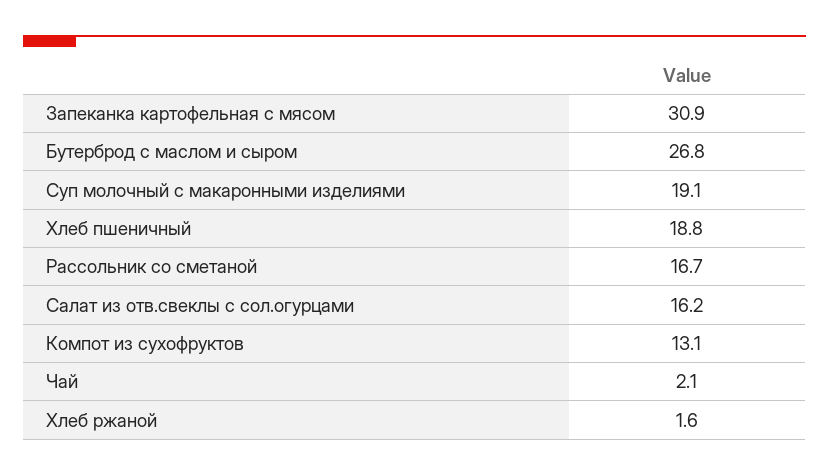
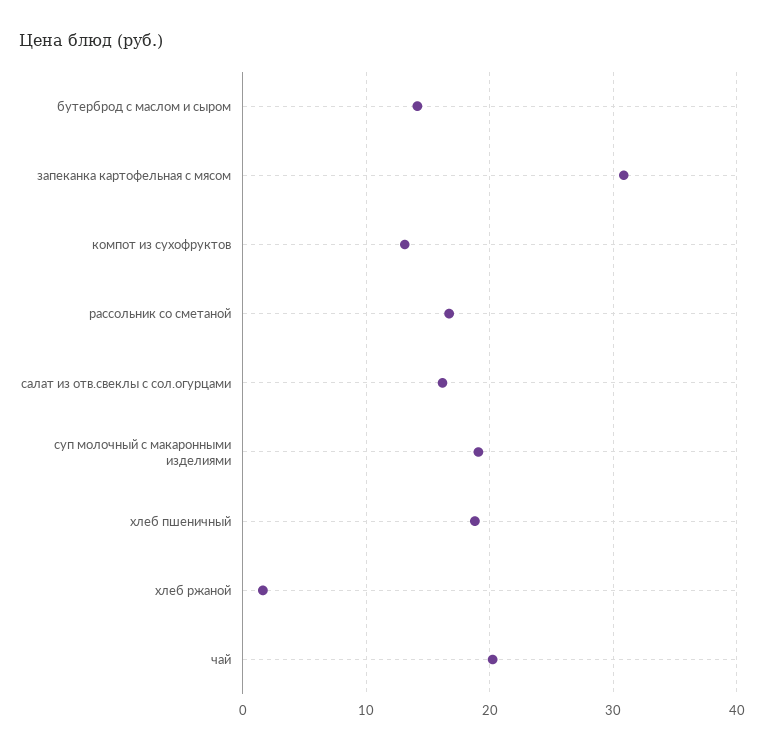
Бутерброд с маслом и сыром: 26.8 -> 14
Чай: 2.1 -> 20

